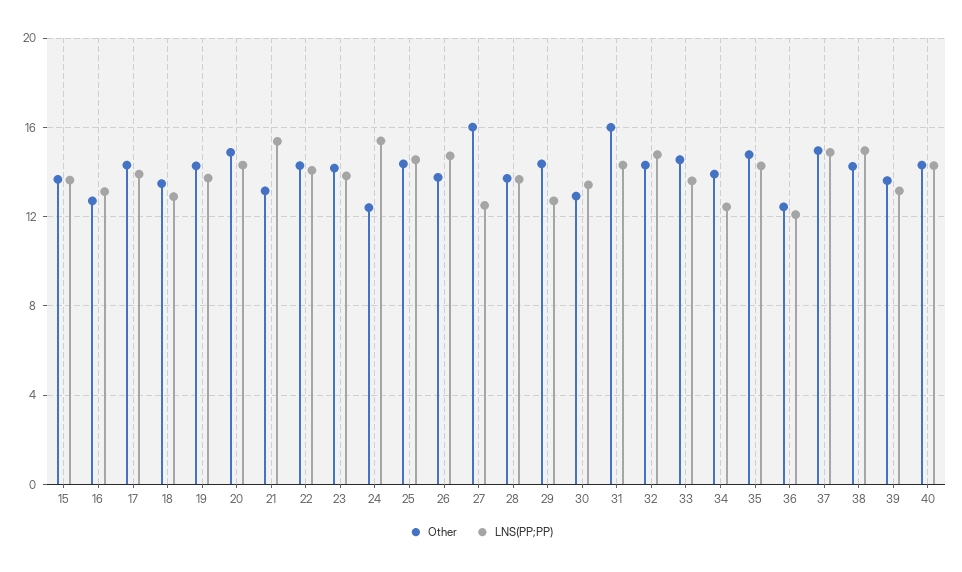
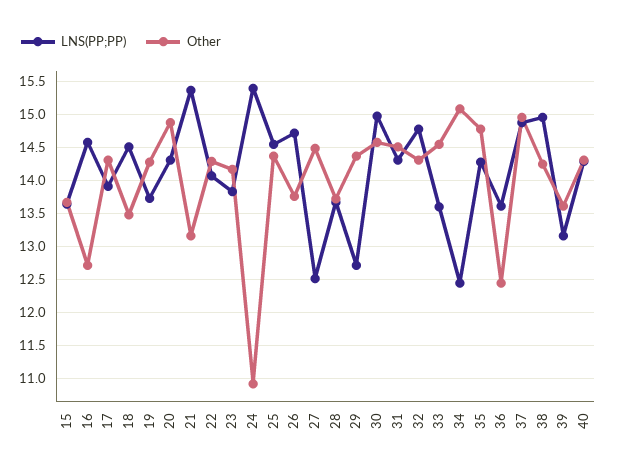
LNS(PP;PP), 16: 13 -> 14.6
LNS(PP;PP), 18: 13 -> 14.5
Other, 24: 12.5 -> 10.9
Other, 27: 16 -> 14.5
Other, 30: 13 -> 14.6
LNS(PP;PP), 30: 13.5 -> 15
Other, 31: 16 -> 14.5
Other, 34: 14 -> 15.1
LNS(PP;PP), 36: 12 -> 13.6

